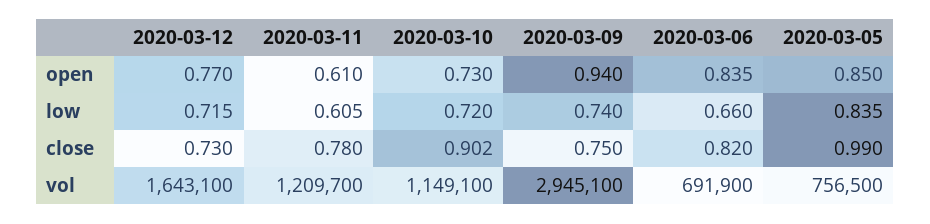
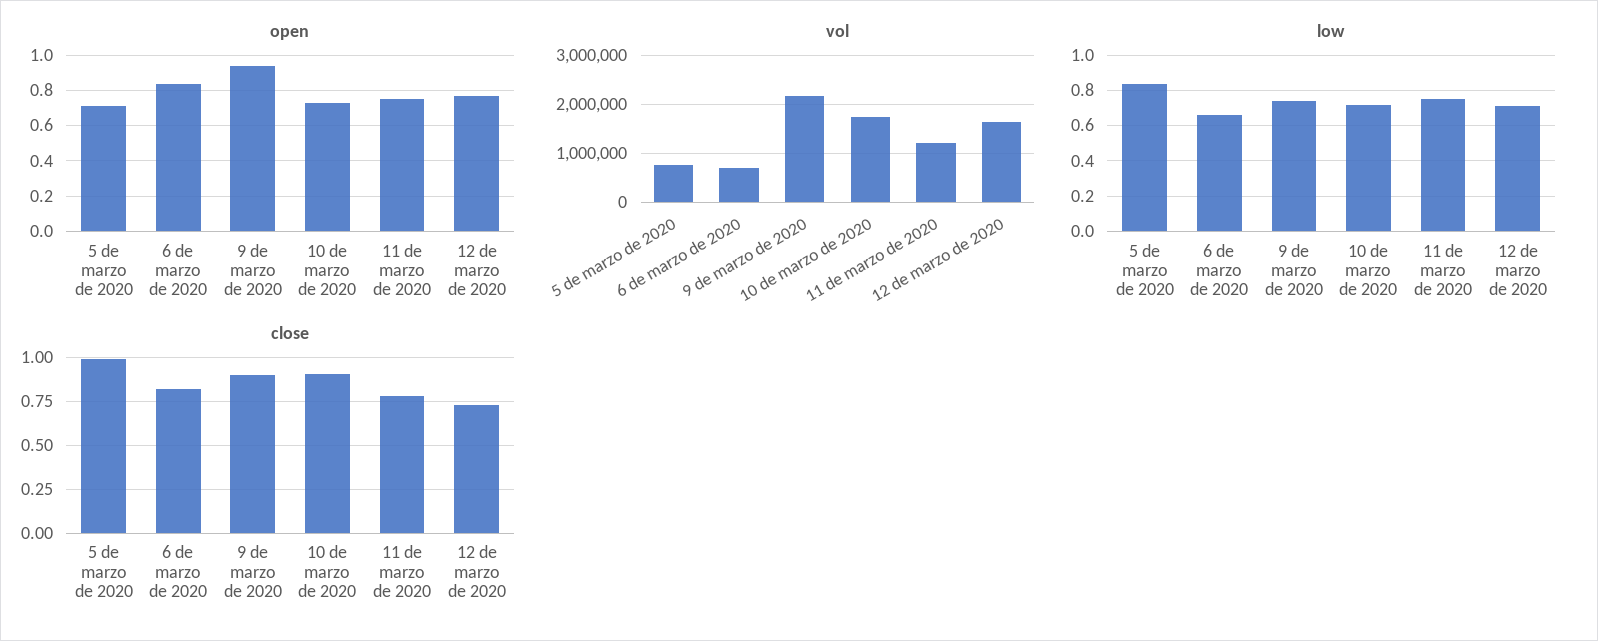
open, 2020-03-11: 0.61 -> 0.75
open, 2020-03-05: 0.85 -> 0.7
low, 2020-03-11: 0.605 -> 0.75
close, 2020-03-09: 0.75 -> 0.9
vol, 2020-03-10: 1149100 -> 1800000
vol, 2020-03-09: 2945100 -> 2200000

